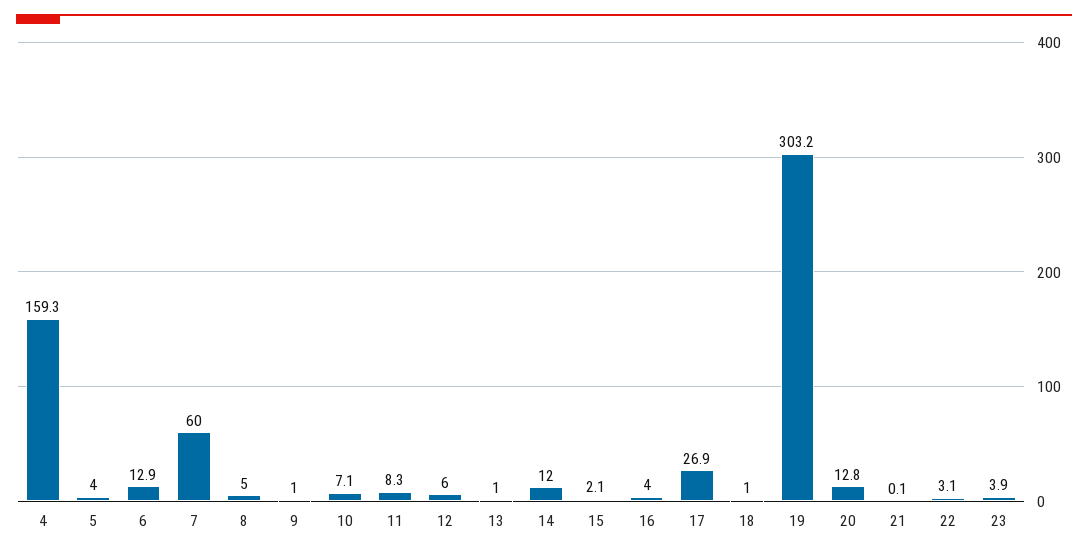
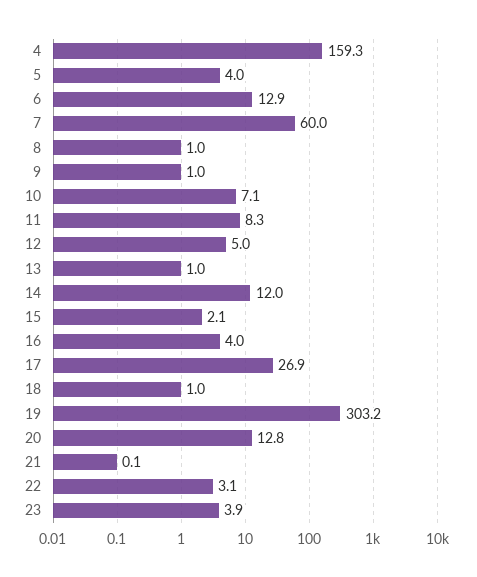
8: 5 -> 1
12: 6 -> 5

